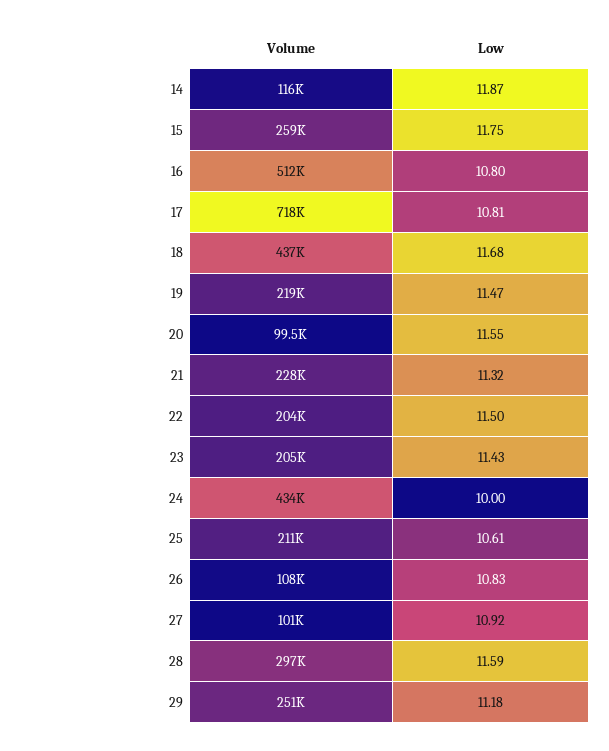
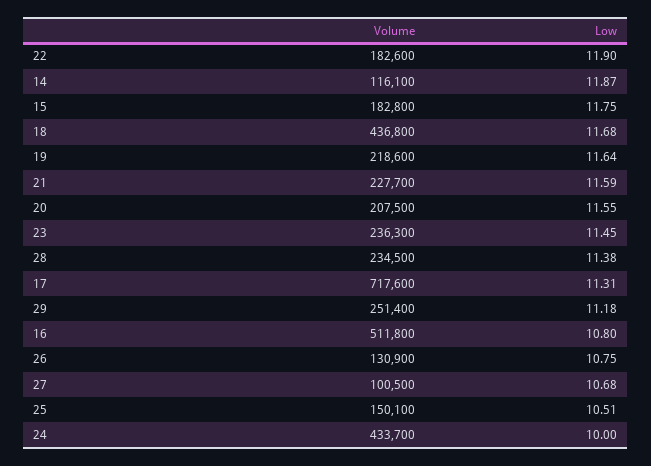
Volume, 15: 259000 -> 182800
Low, 17: 10.81 -> 11.31
Low, 19: 11.47 -> 11.64
Volume, 20: 99500 -> 207500
Low, 21: 11.32 -> 11.59
Volume, 22: 204000 -> 182600
Low, 22: 11.5 -> 11.9
Volume, 23: 205000 -> 236300
Low, 23: 11.43 -> 11.45
Volume, 25: 211000 -> 150100
Low, 25: 10.61 -> 10.51
Volume, 26: 108000 -> 130900
Low, 26: 10.83 -> 10.75
Low, 27: 10.92 -> 10.68
Volume, 28: 297000 -> 234500
Low, 28: 11.59 -> 11.38

